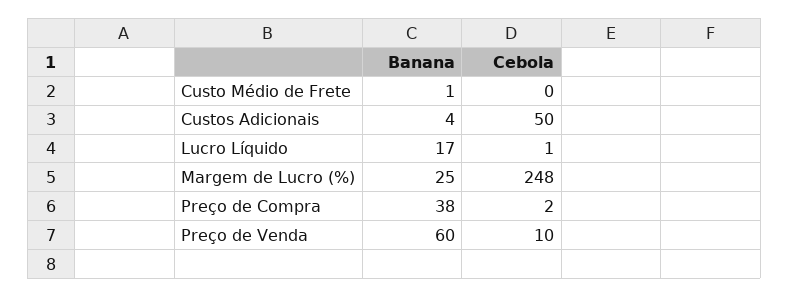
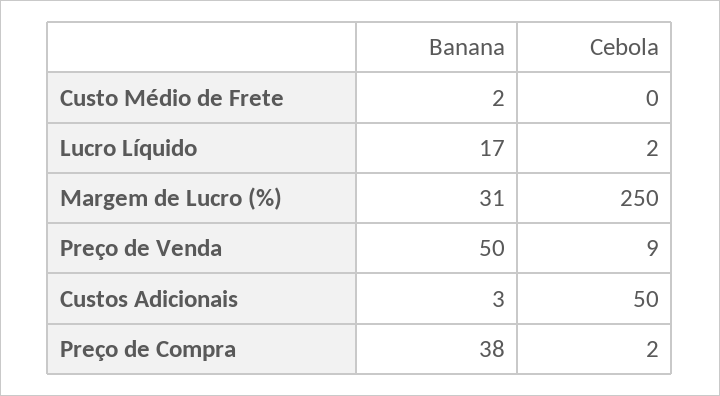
Banana, Custo Médio de Frete: 1 -> 2
Banana, Custos Adicionais: 4 -> 3
Cebola, Lucro Líquido: 1 -> 2
Banana, Margem de Lucro (%): 25 -> 31
Cebola, Margem de Lucro (%): 248 -> 250
Banana, Preço de Venda: 60 -> 50
Cebola, Preço de Venda: 10 -> 9

